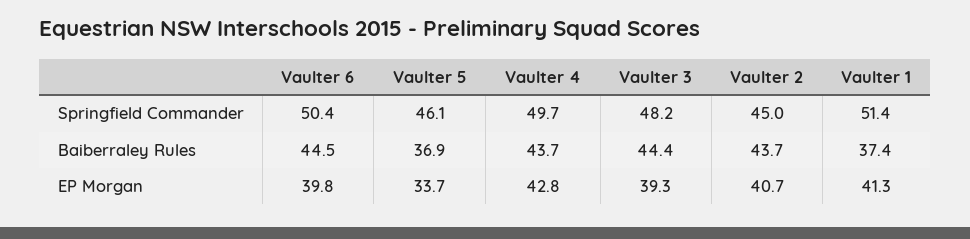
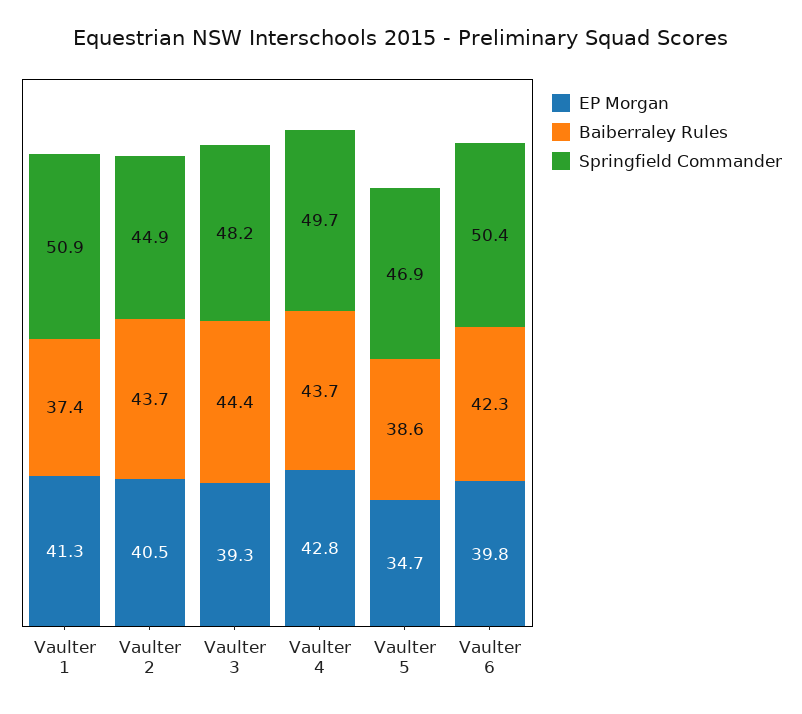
Springfield Commander, Vaulter 5: 46.1 -> 46.9
Springfield Commander, Vaulter 2: 45 -> 44.9
Springfield Commander, Vaulter 1: 51.4 -> 50.9
Baiberraley Rules, Vaulter 6: 44.5 -> 42.3
Baiberraley Rules, Vaulter 5: 36.9 -> 38.6
EP Morgan, Vaulter 5: 33.7 -> 34.7
EP Morgan, Vaulter 2: 40.7 -> 40.5

